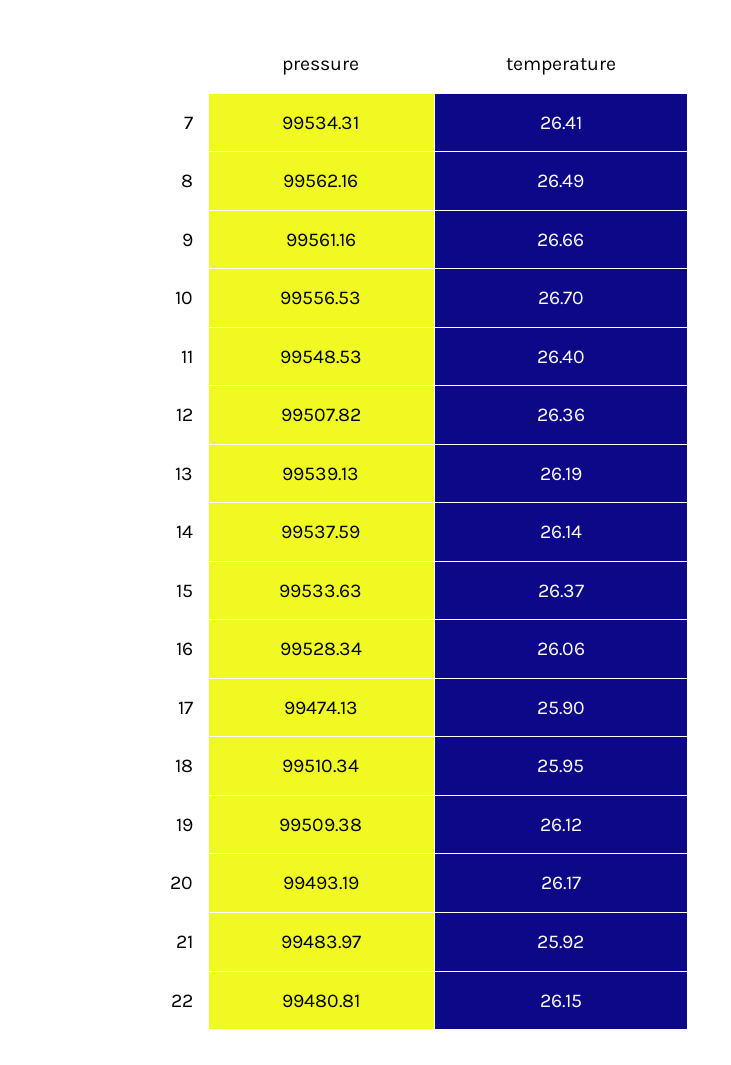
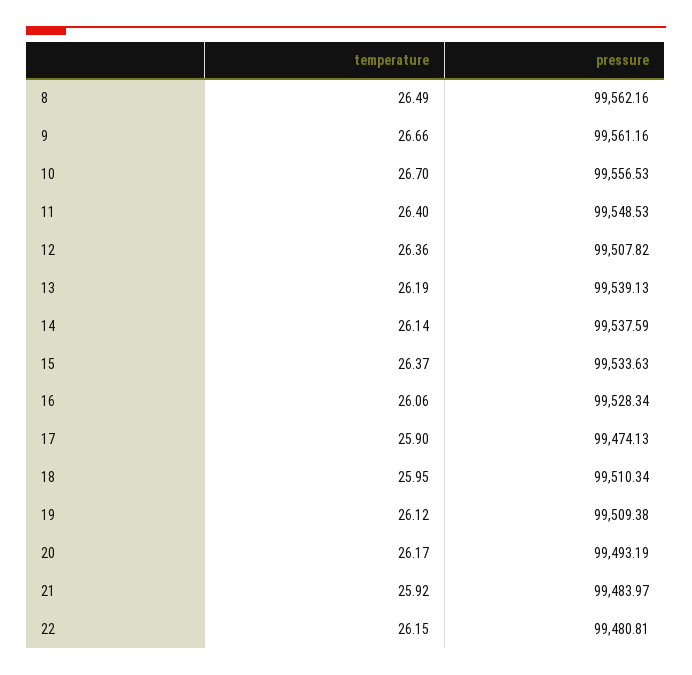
pressure, 7: 99534.31 -> none
temperature, 7: 26.41 -> none

